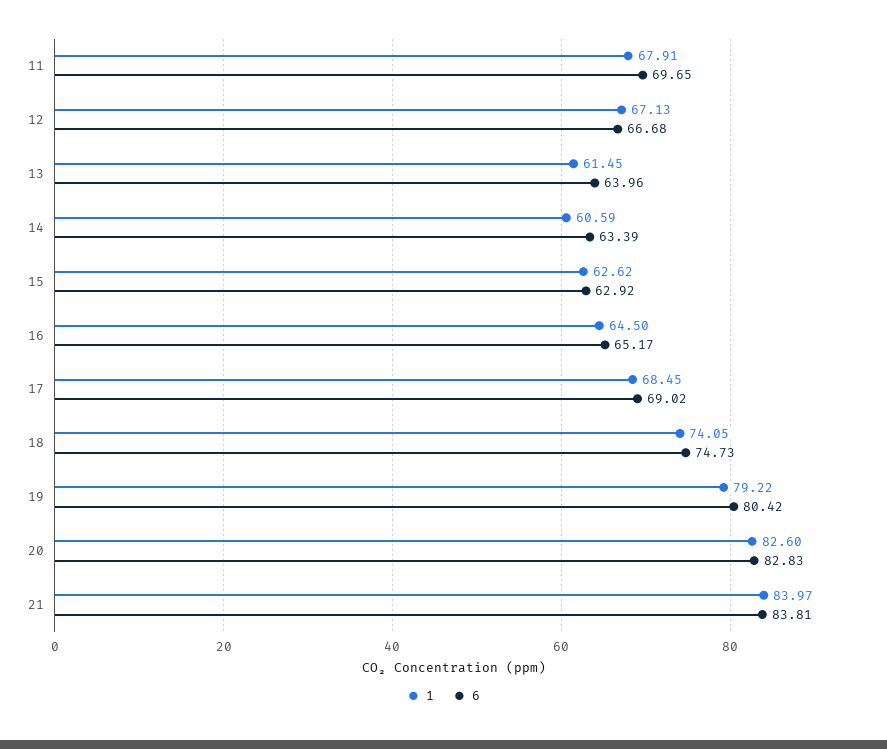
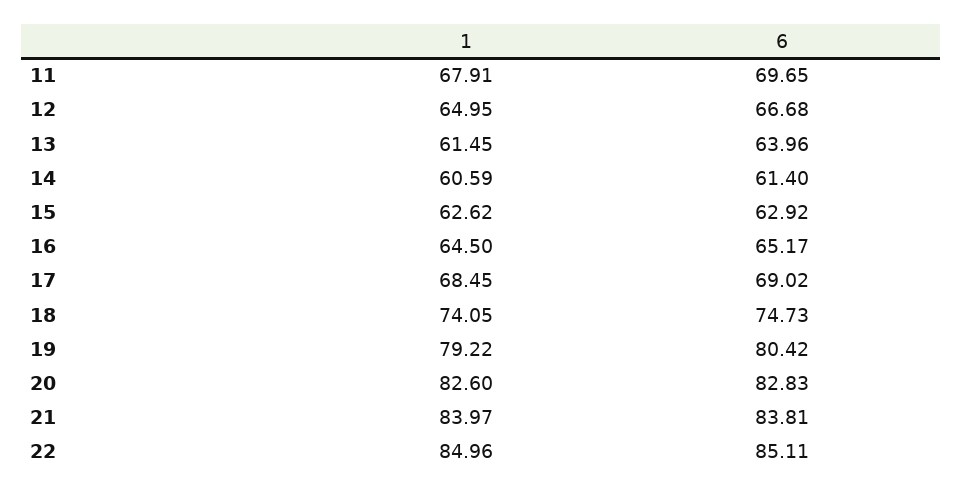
1, 12: 67.13 -> 64.95
6, 14: 63.39 -> 61.4
1, 22: none -> 84.96
6, 22: none -> 85.11

